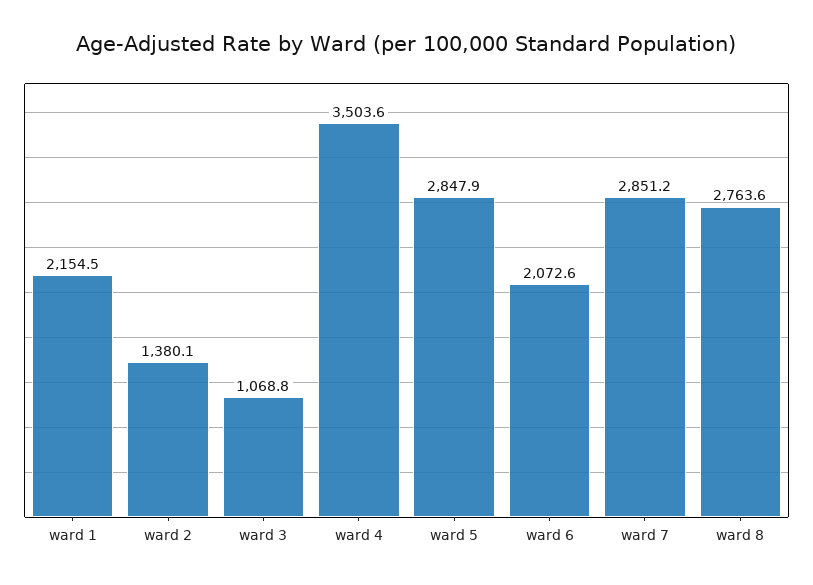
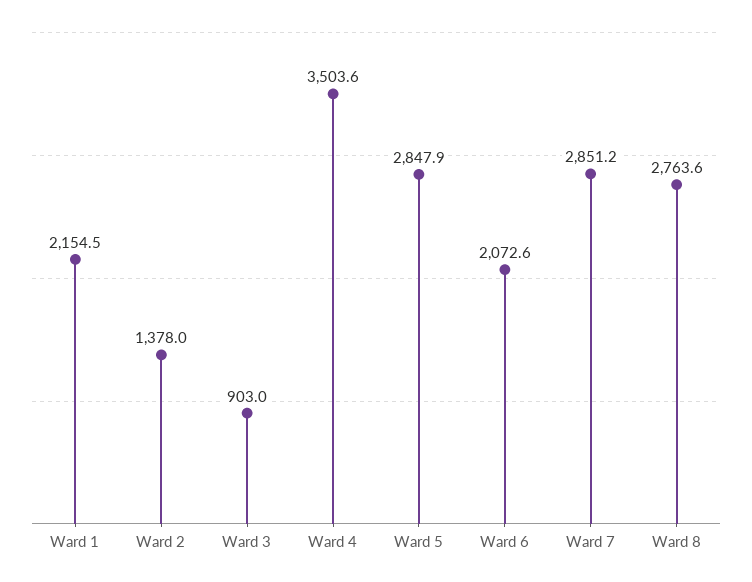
ward 2: 1380.1 -> 1378
ward 3: 1068.8 -> 903

